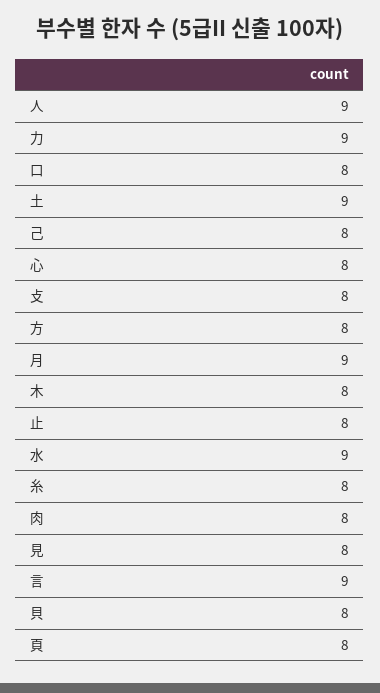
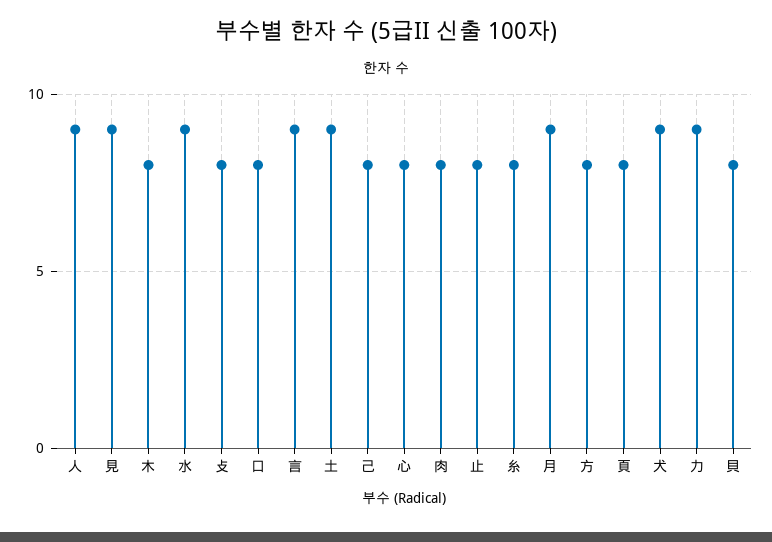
見: 8 -> 9
犬: none -> 9

